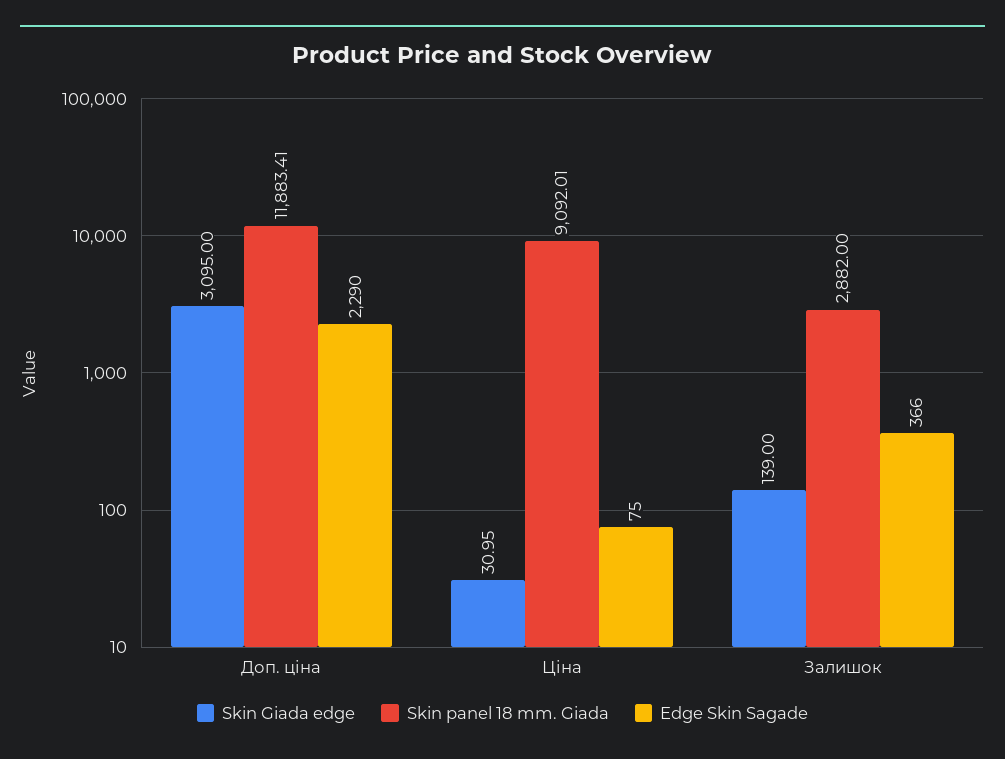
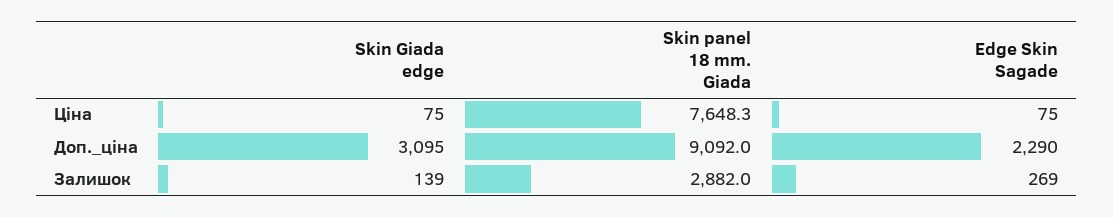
Skin panel 18 mm. Giada, Доп. ціна: 11883.41 -> 9092
Skin Giada edge, Ціна: 30.95 -> 75
Skin panel 18 mm. Giada, Ціна: 9092.01 -> 7648.3
Edge Skin Sagade, Залишок: 366 -> 269

